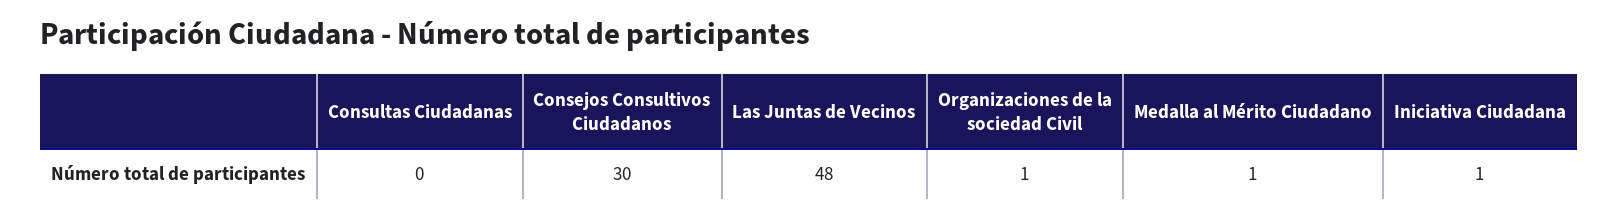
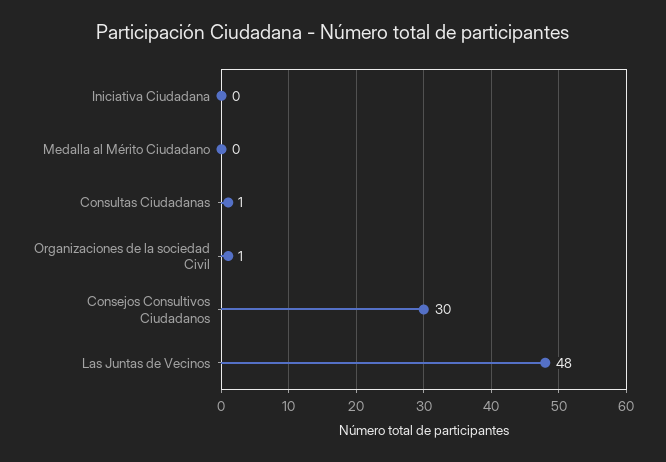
Consultas Ciudadanas: 0 -> 1
Medalla al Mérito Ciudadano: 1 -> 0
Iniciativa Ciudadana: 1 -> 0

